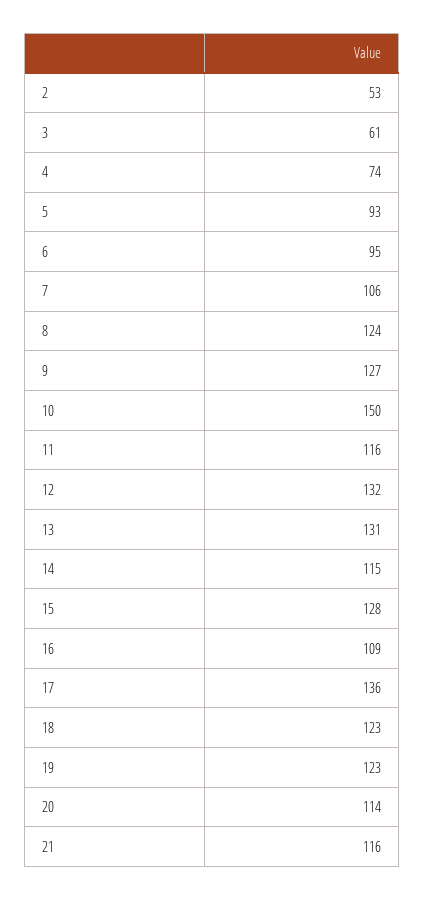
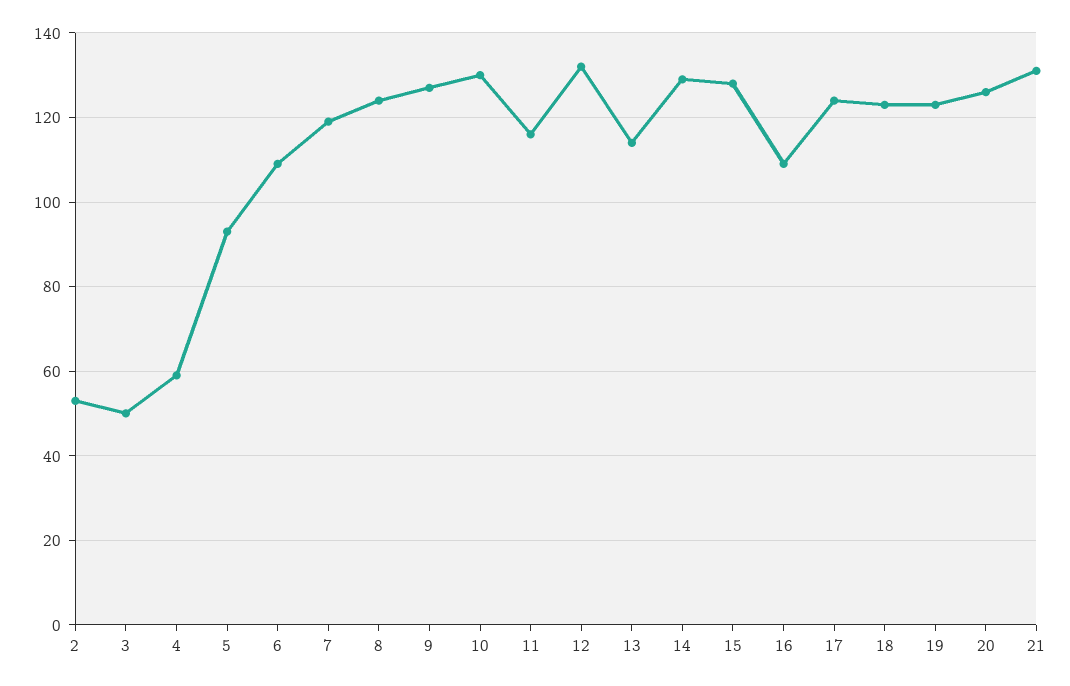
3: 61 -> 50
4: 74 -> 60
6: 95 -> 110
7: 106 -> 120
10: 150 -> 130
13: 131 -> 115
14: 115 -> 130
17: 136 -> 125
20: 114 -> 125
21: 116 -> 130

